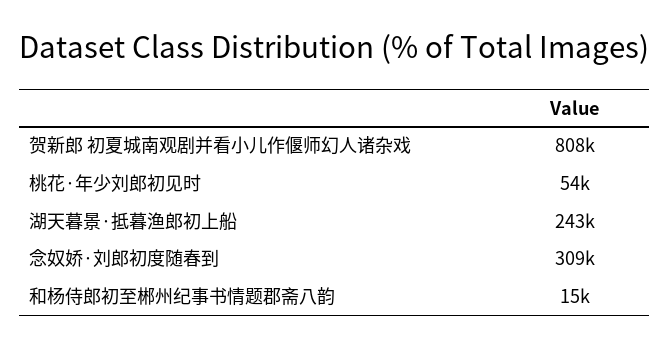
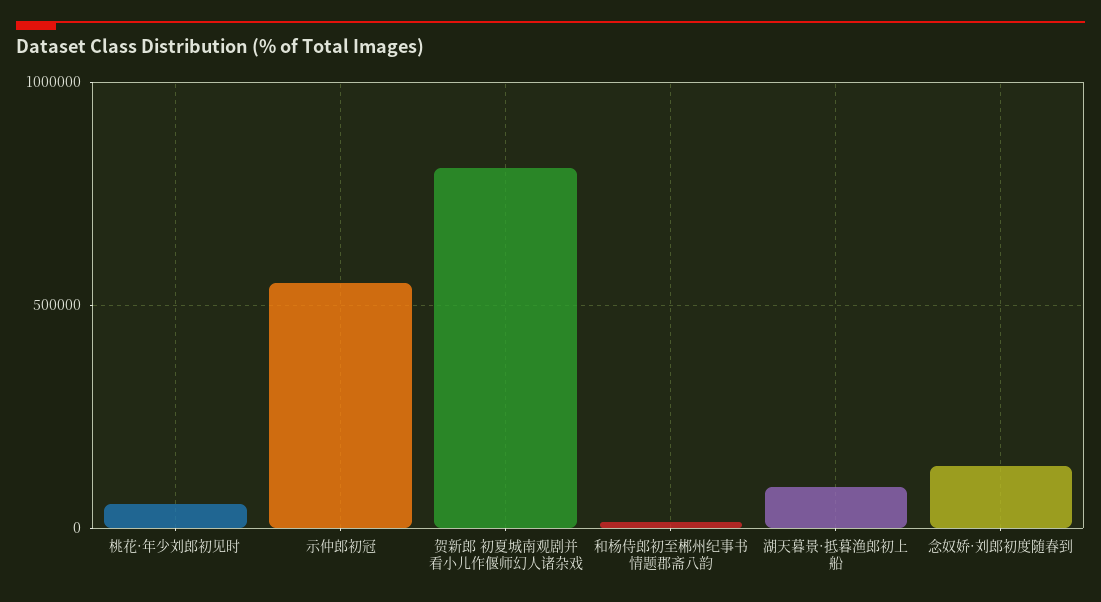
湖天暮景·抵暮渔郎初上船: 243000 -> 100000
念奴娇·刘郎初度随春到: 309000 -> 150000
示仲郎初冠: none -> 550000

